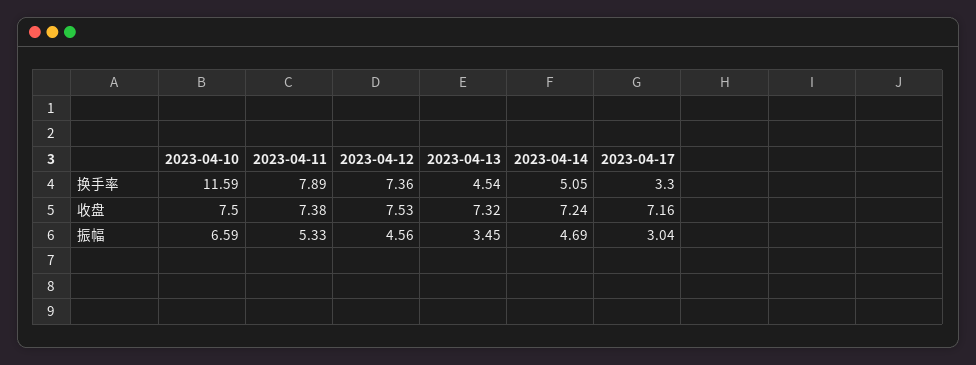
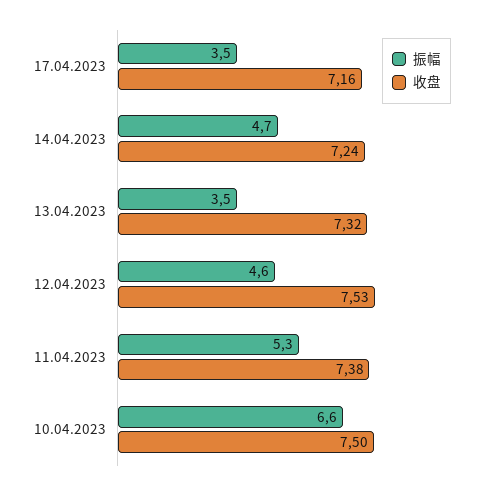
换手率, 2023-04-10: 11.59 -> none
换手率, 2023-04-11: 7.89 -> none
换手率, 2023-04-12: 7.36 -> none
换手率, 2023-04-13: 4.54 -> none
换手率, 2023-04-14: 5.05 -> none
换手率, 2023-04-17: 3.3 -> none
振幅, 2023-04-17: 3.04 -> 3.5

